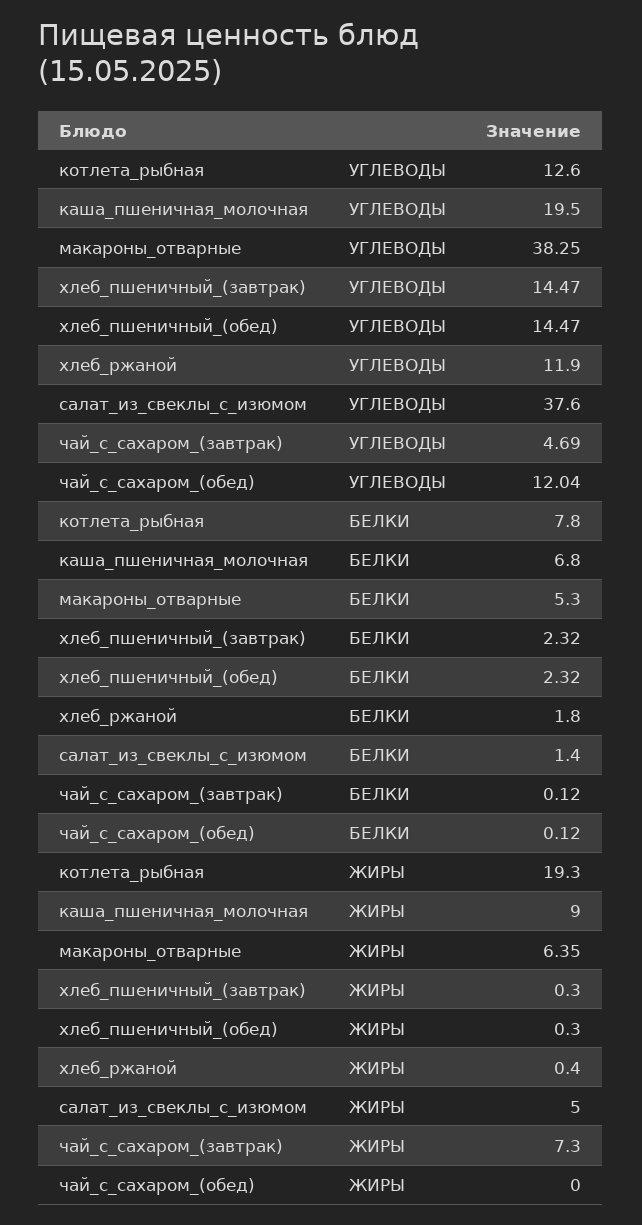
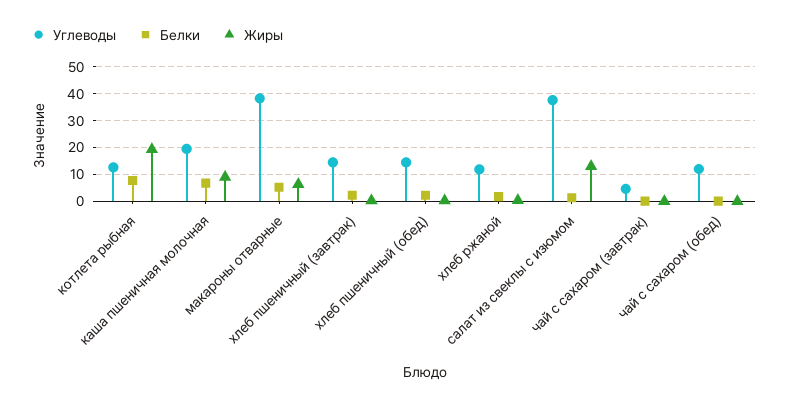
ЖИРЫ, салат_из_свеклы_с_изюмом: 5 -> 12.5
ЖИРЫ, чай_с_сахаром_(завтрак): 7.3 -> 0

